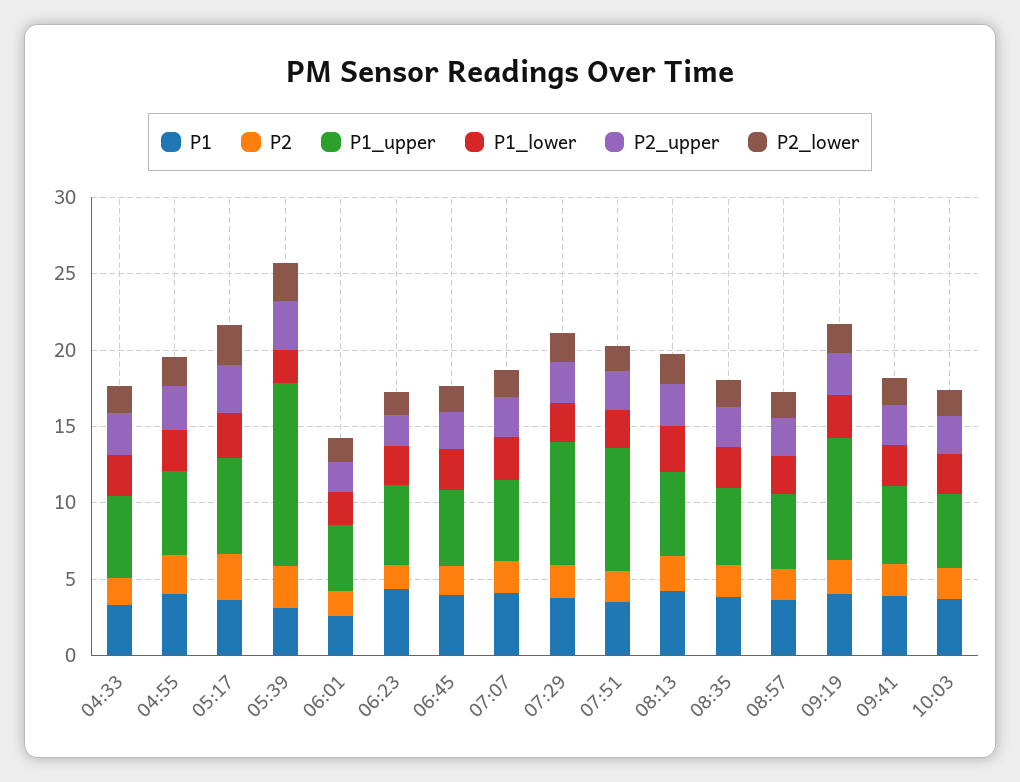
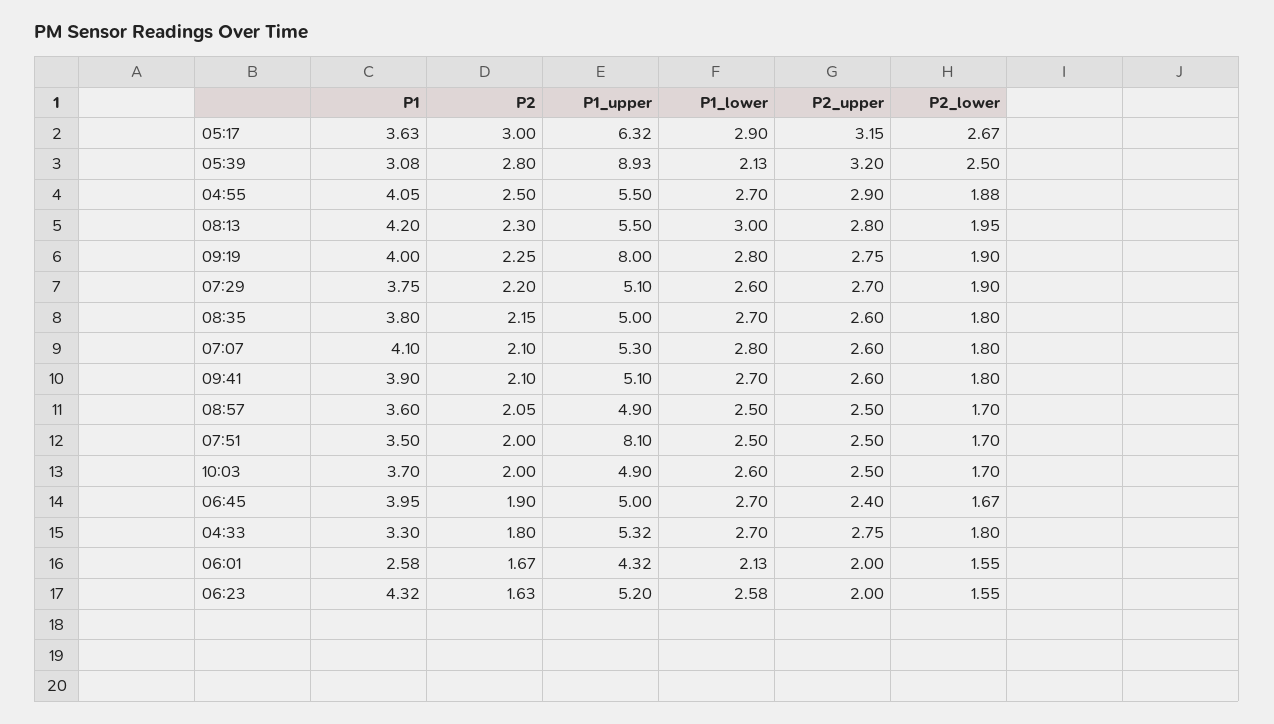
P1_upper, 05:39: 12 -> 8.93
P1_upper, 07:29: 8 -> 5.1

